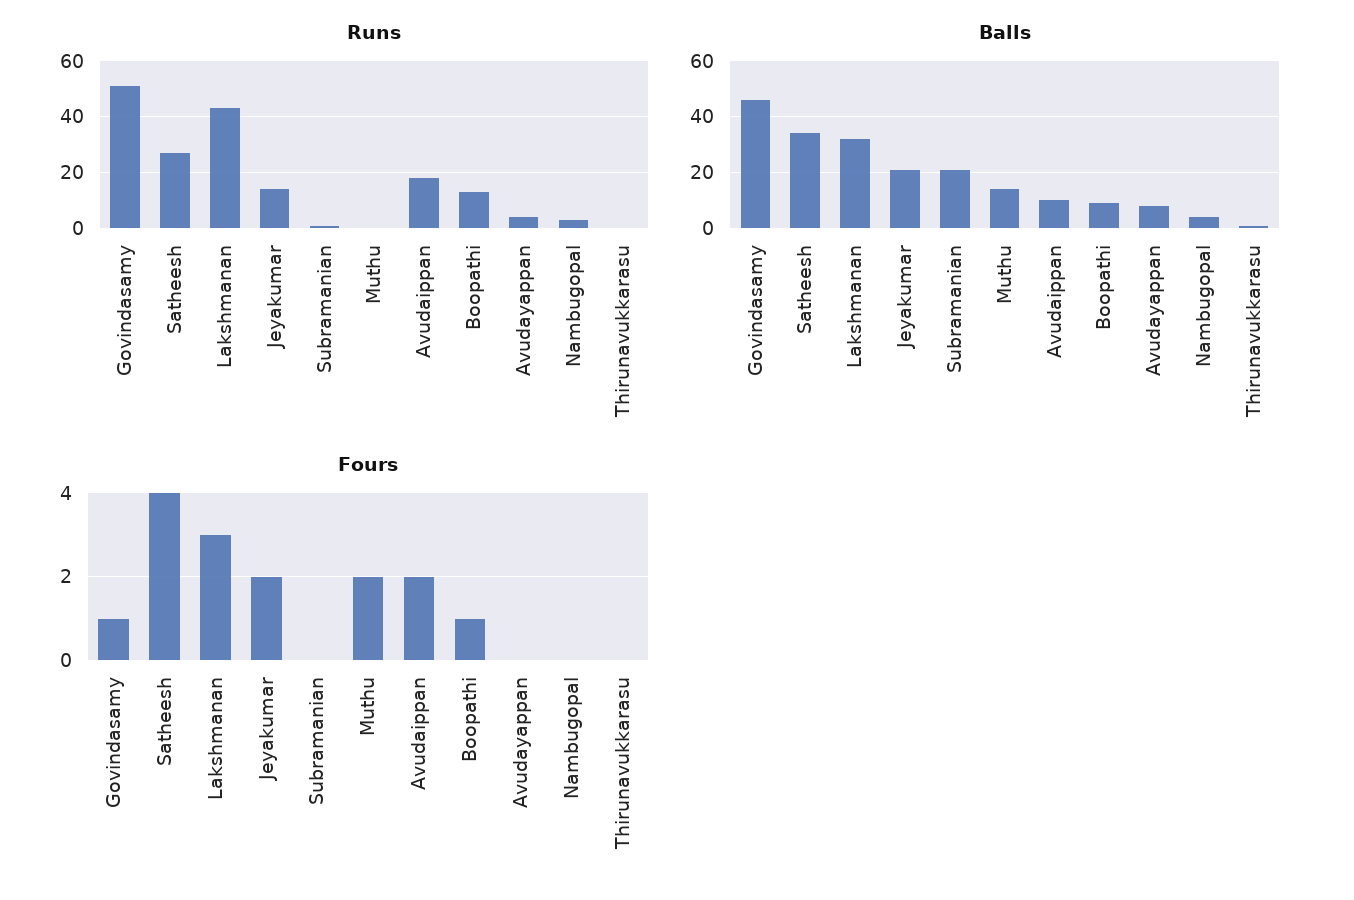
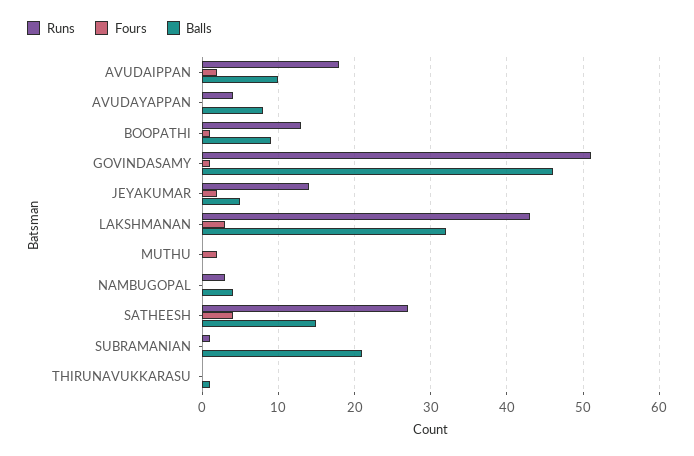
Balls, Satheesh: 35 -> 15
Balls, Jeyakumar: 20 -> 5
Balls, Muthu: 15 -> 0

